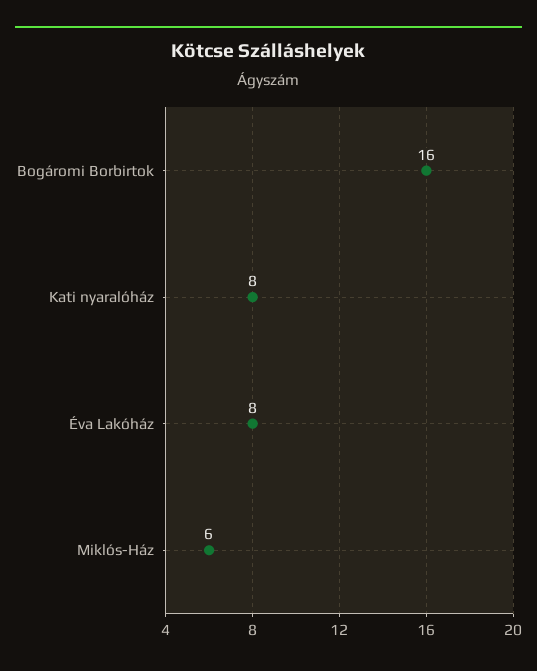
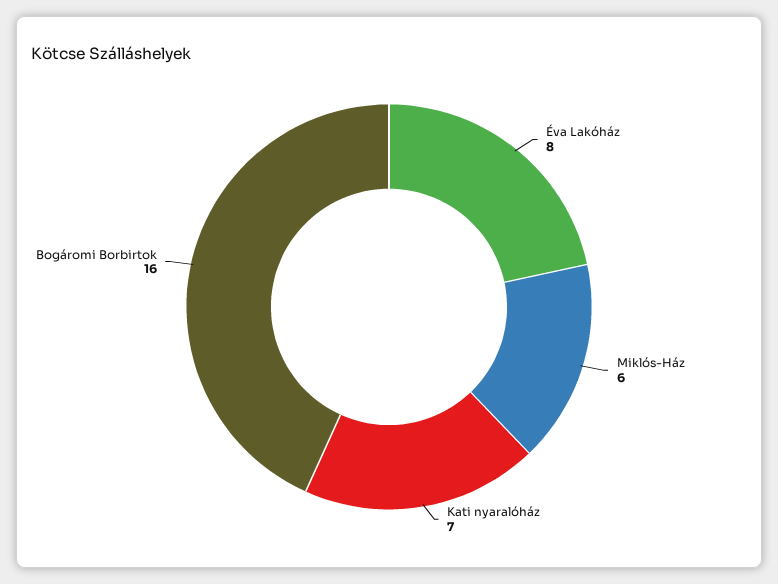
Kati nyaralóház: 8 -> 7

